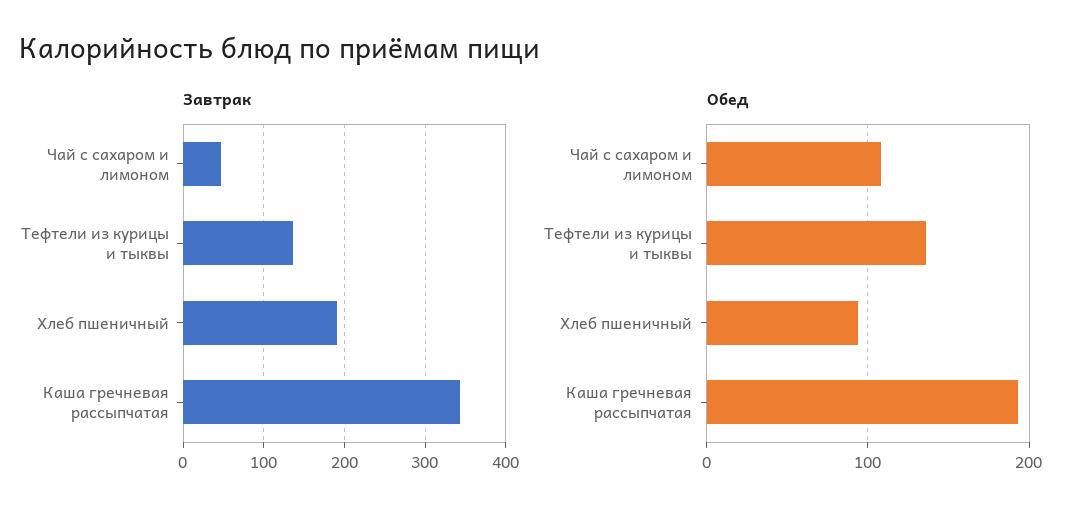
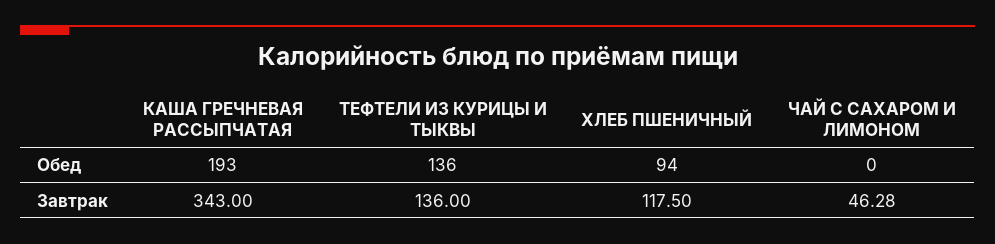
Завтрак, Хлеб пшеничный: 190 -> 117.5
Обед, Чай с сахаром и лимоном: 110 -> 0

